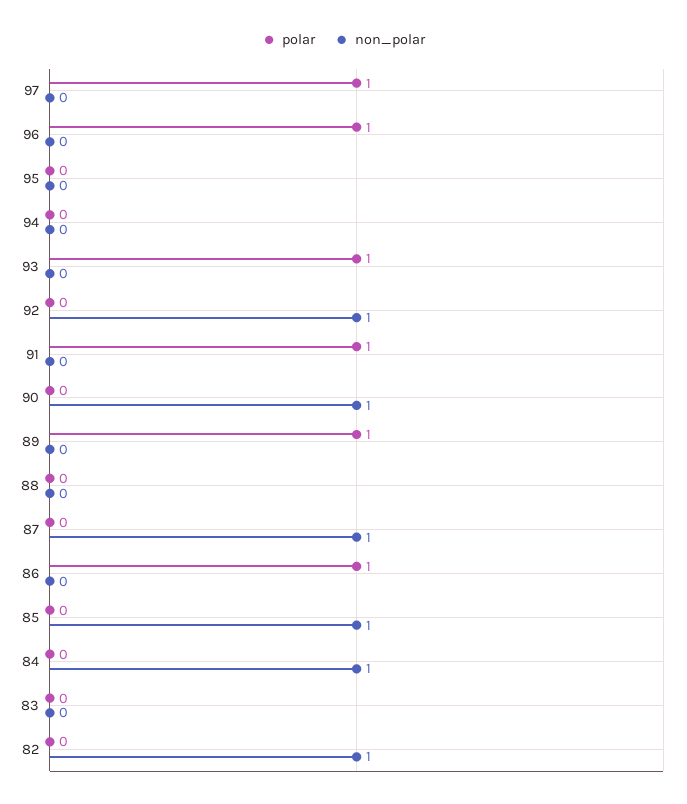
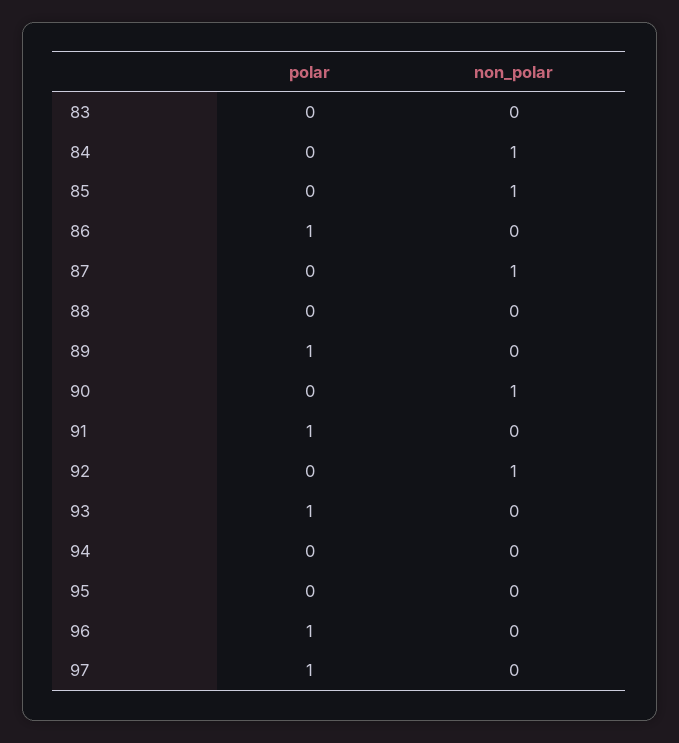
polar, 82: 0 -> none
non_polar, 82: 1 -> none

